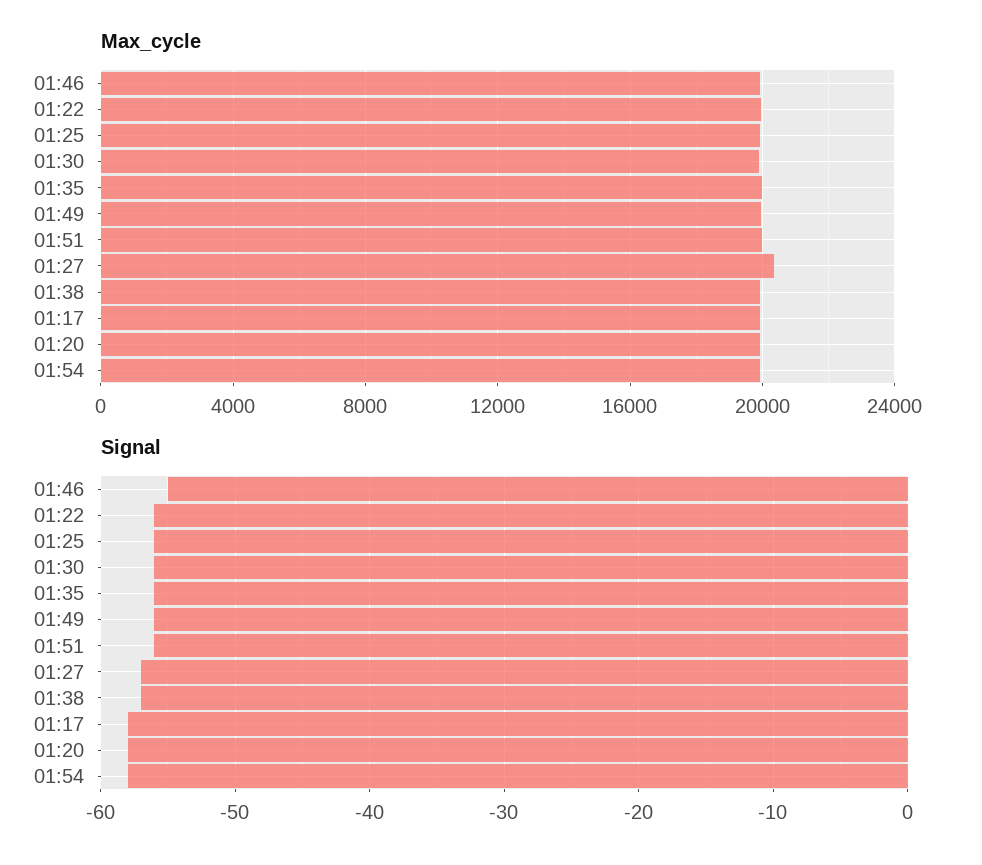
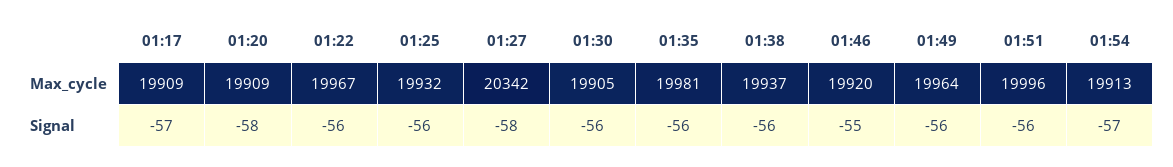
Signal, 01:27: -57 -> -58
Signal, 01:38: -57 -> -56
Signal, 01:17: -58 -> -57
Signal, 01:54: -58 -> -57

